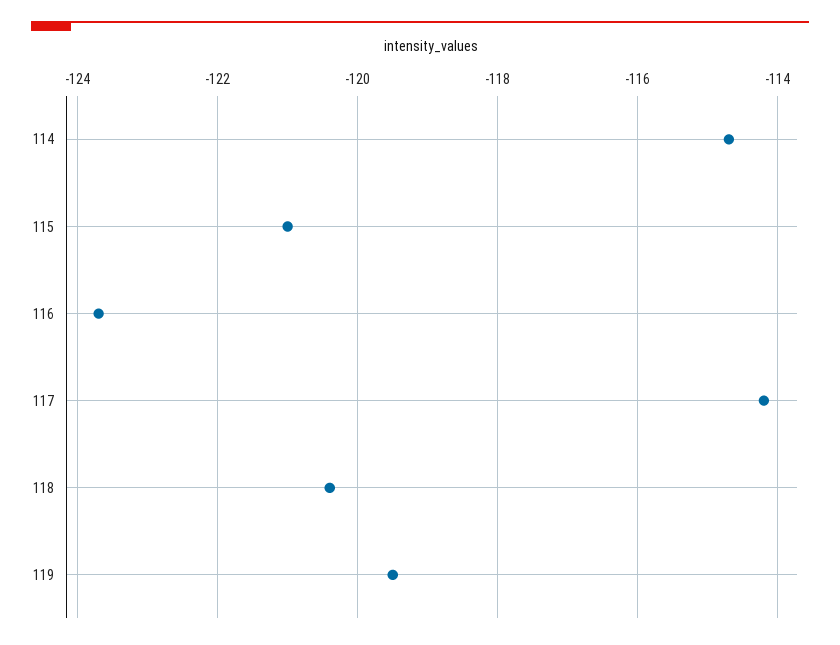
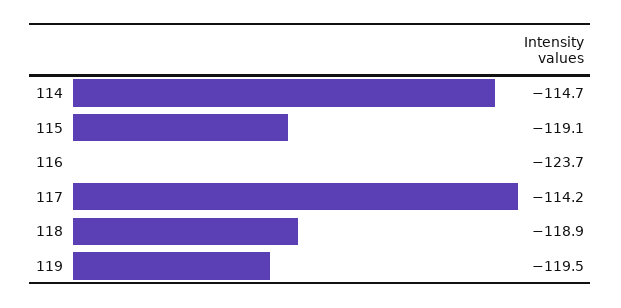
115: -121 -> -119.1
118: -120.5 -> -118.9

